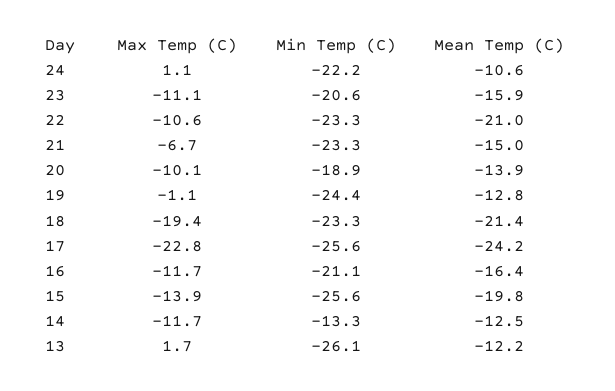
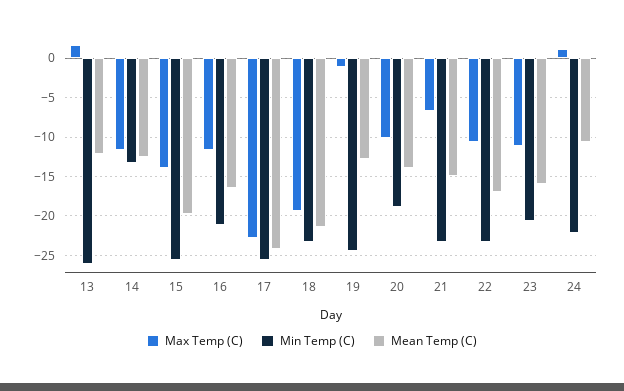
Mean Temp (C), 22: -21 -> -17

